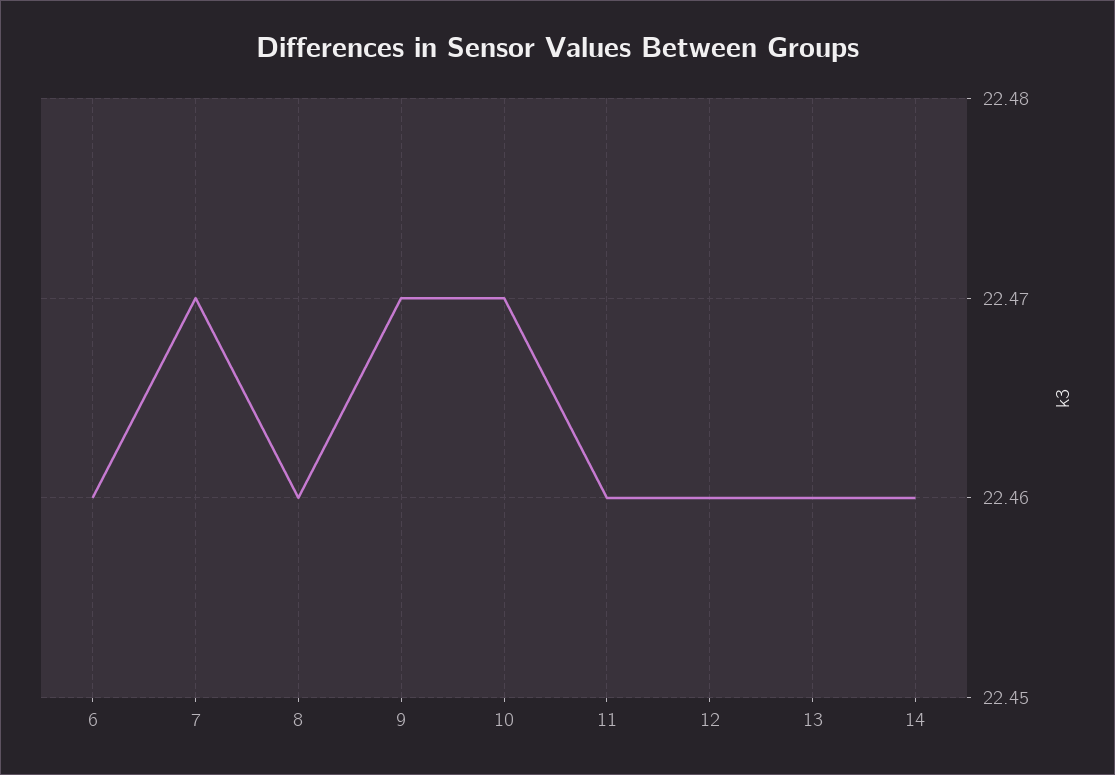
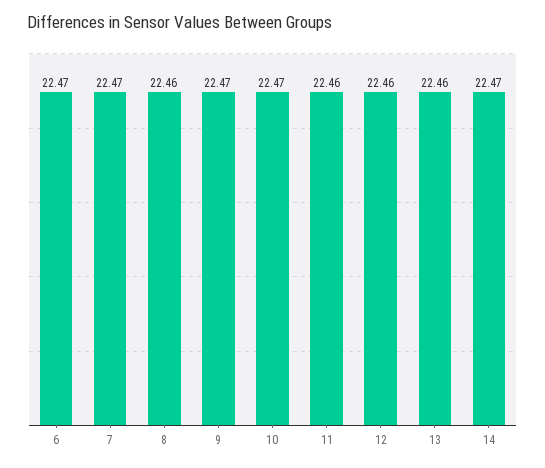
6: 22.46 -> 22.47
14: 22.46 -> 22.47

